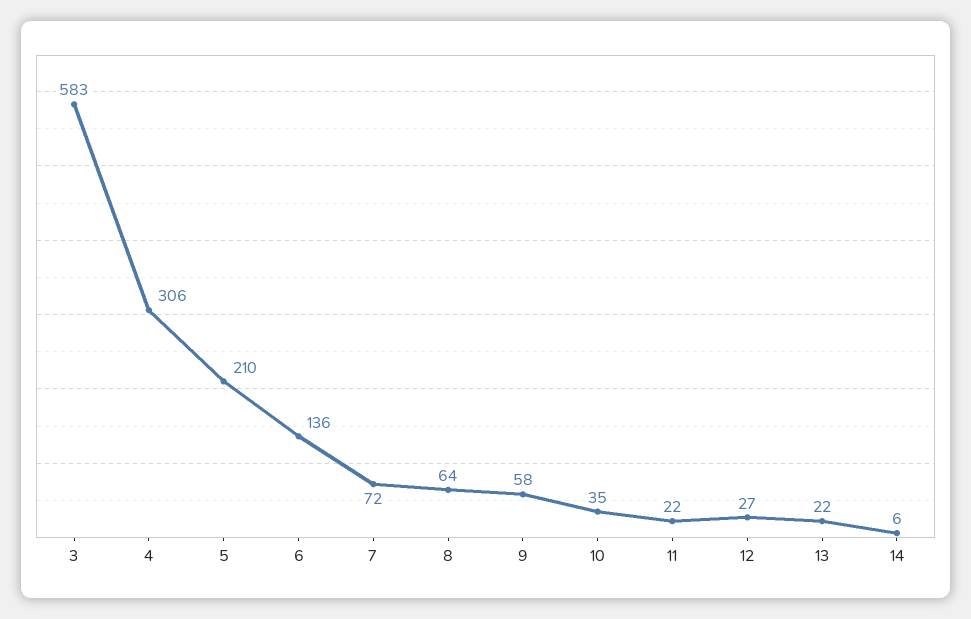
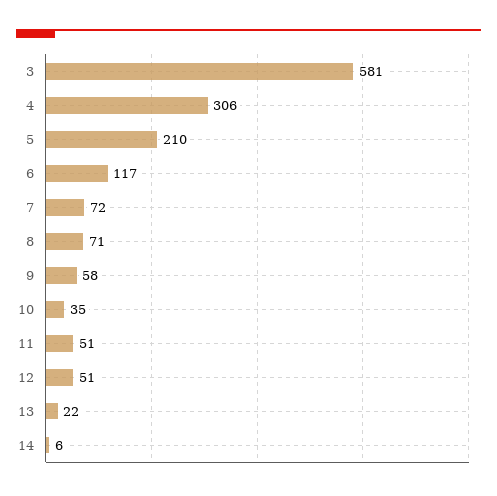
3: 583 -> 581
6: 136 -> 117
8: 64 -> 71
11: 22 -> 51
12: 27 -> 51

